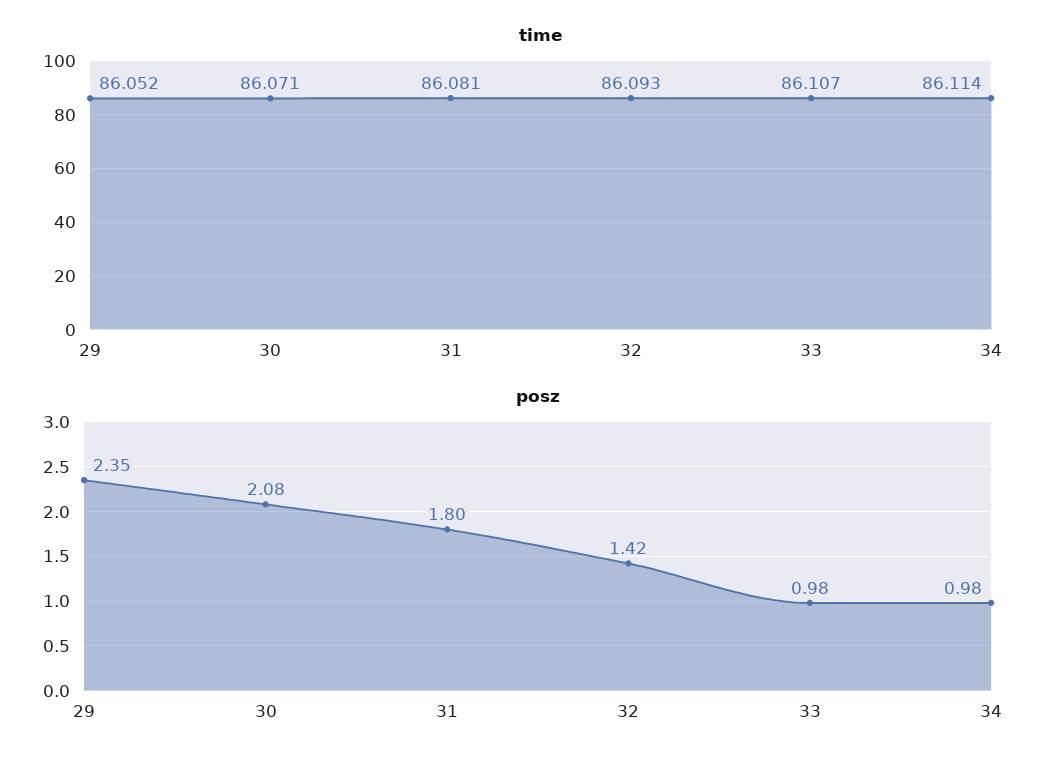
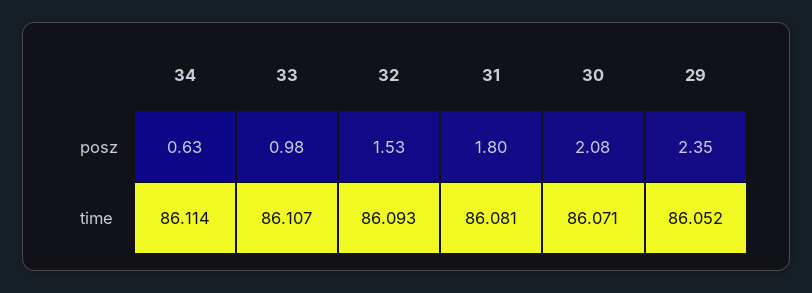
posz, 32: 1.42 -> 1.53
posz, 34: 0.98 -> 0.63

